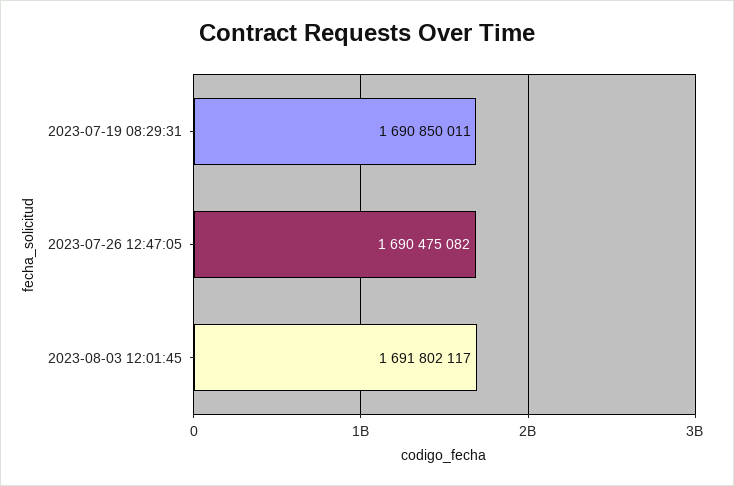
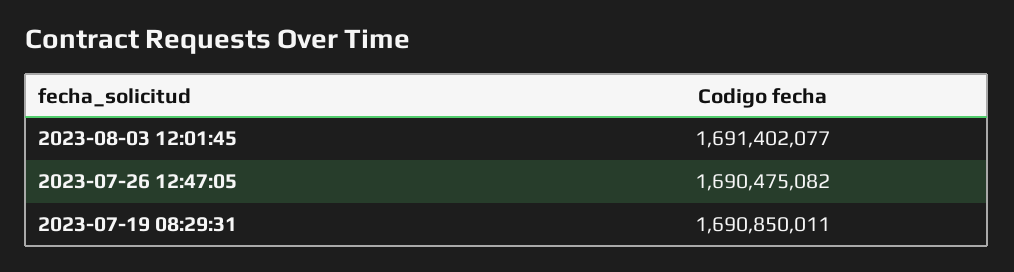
2023-08-03 12:01:45: 1691802117 -> 1691402077

